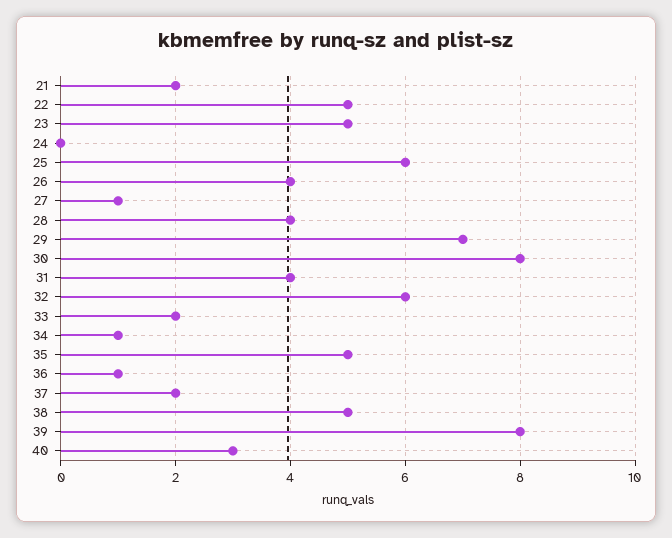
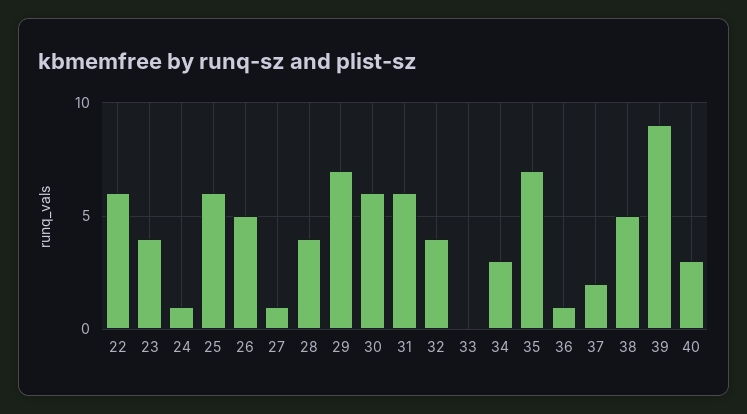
21: 2 -> none
22: 5 -> 6
23: 5 -> 4
24: 0 -> 1
26: 4 -> 5
30: 8 -> 6
31: 4 -> 6
32: 6 -> 4
33: 2 -> 0
34: 1 -> 3
35: 5 -> 7
39: 8 -> 9

